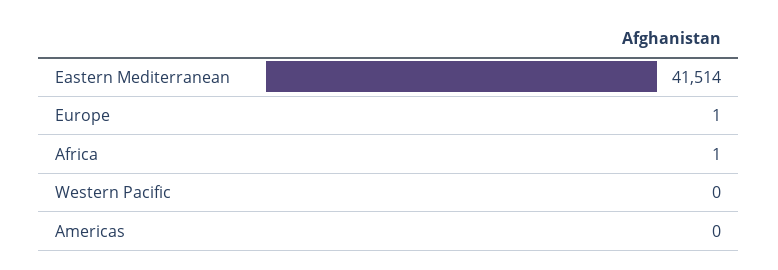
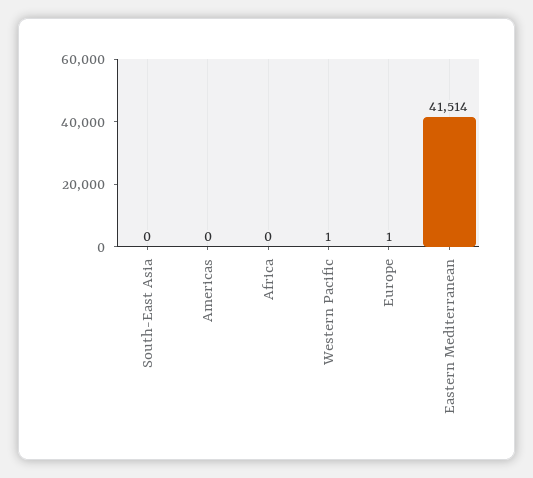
Africa: 1 -> 0
Western Pacific: 0 -> 1
South-East Asia: none -> 0

